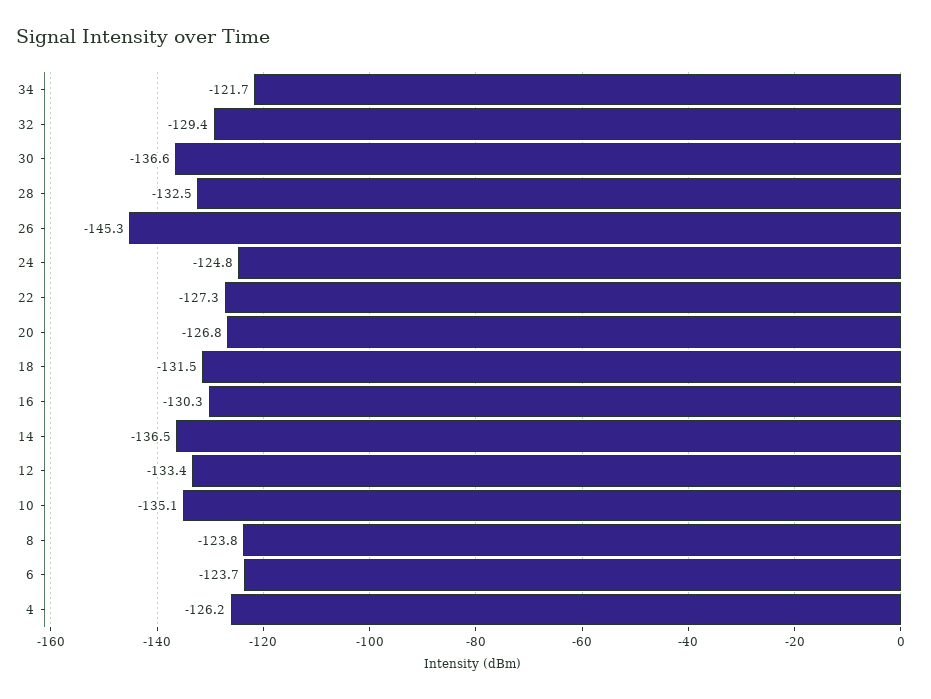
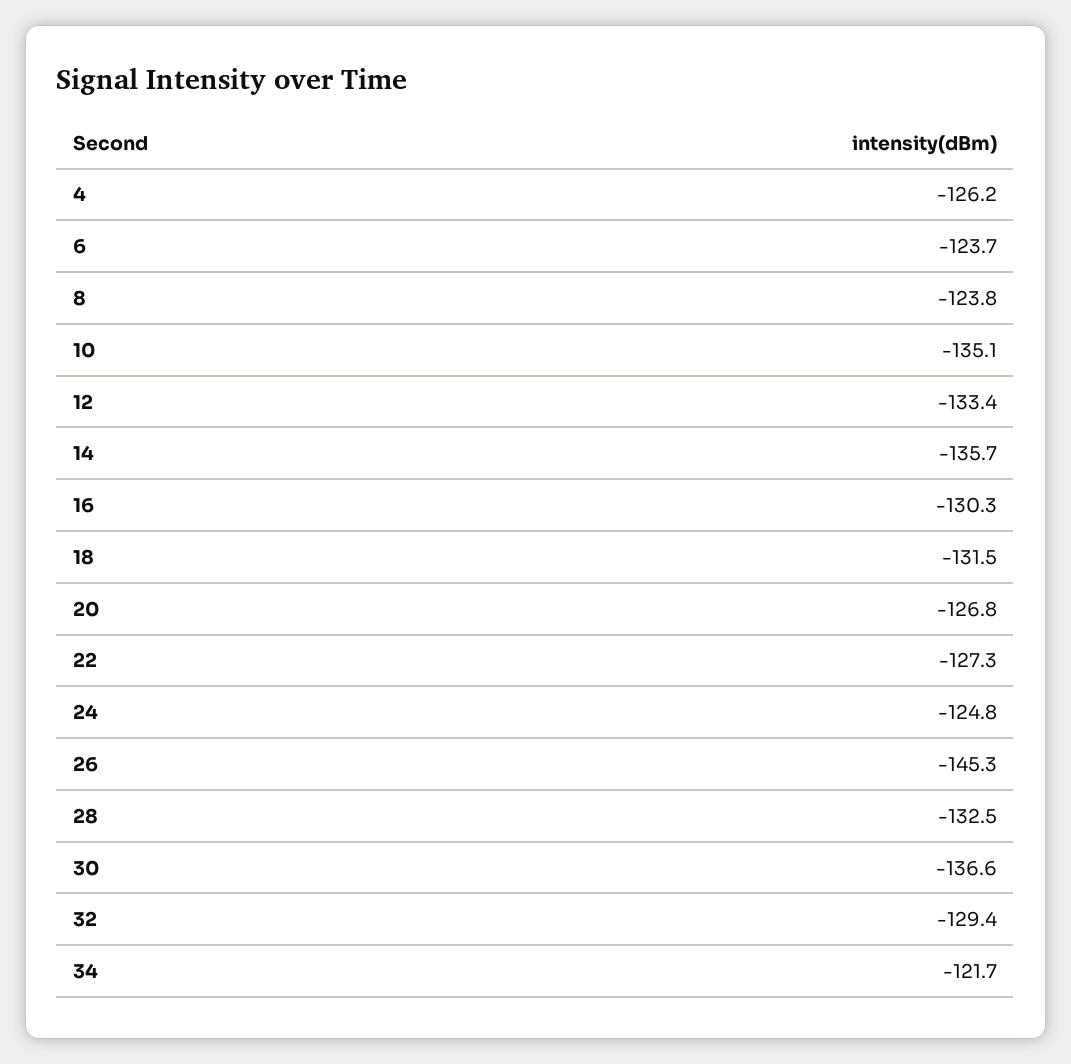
14: -136.5 -> -135.7

